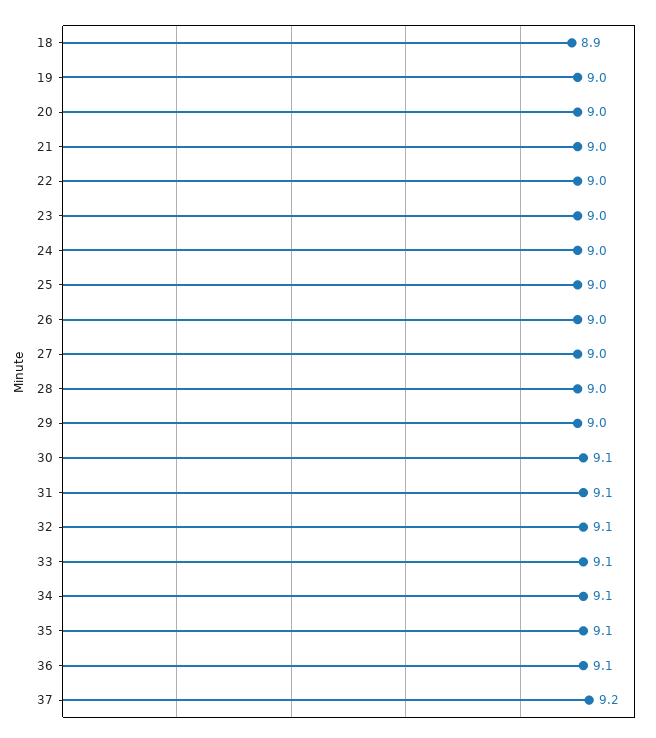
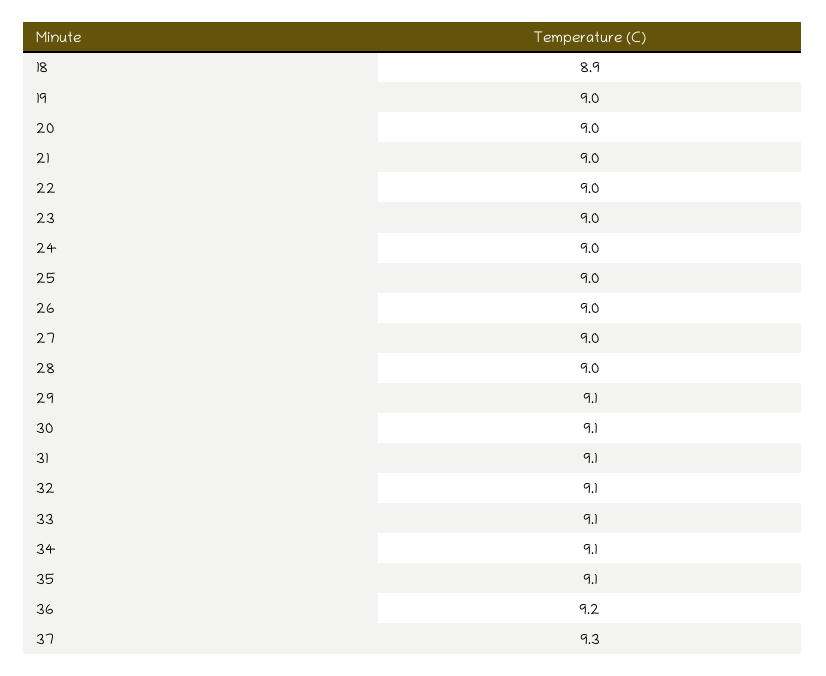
29: 9 -> 9.1
36: 9.1 -> 9.2
37: 9.2 -> 9.3

